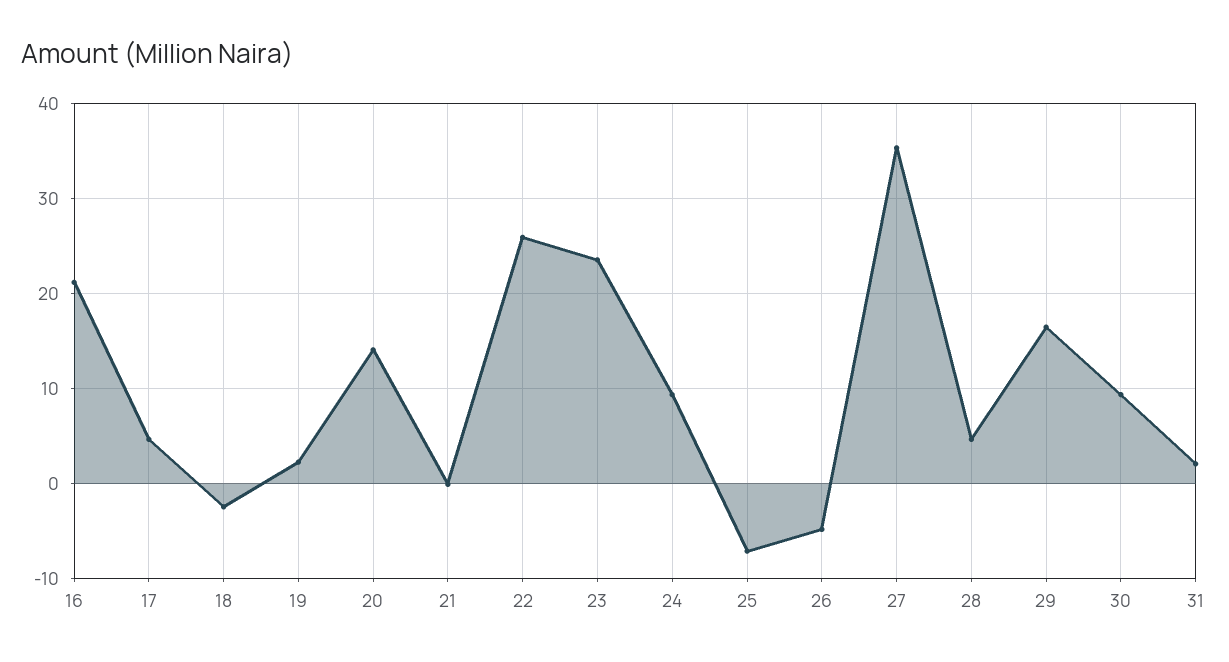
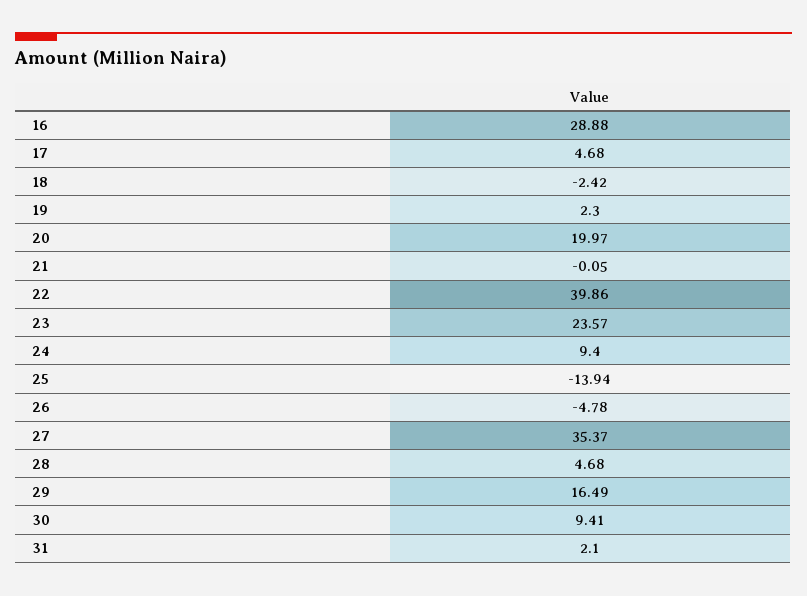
16: 21 -> 28.88
20: 14 -> 19.97
22: 26 -> 39.86
25: -7 -> -13.94

